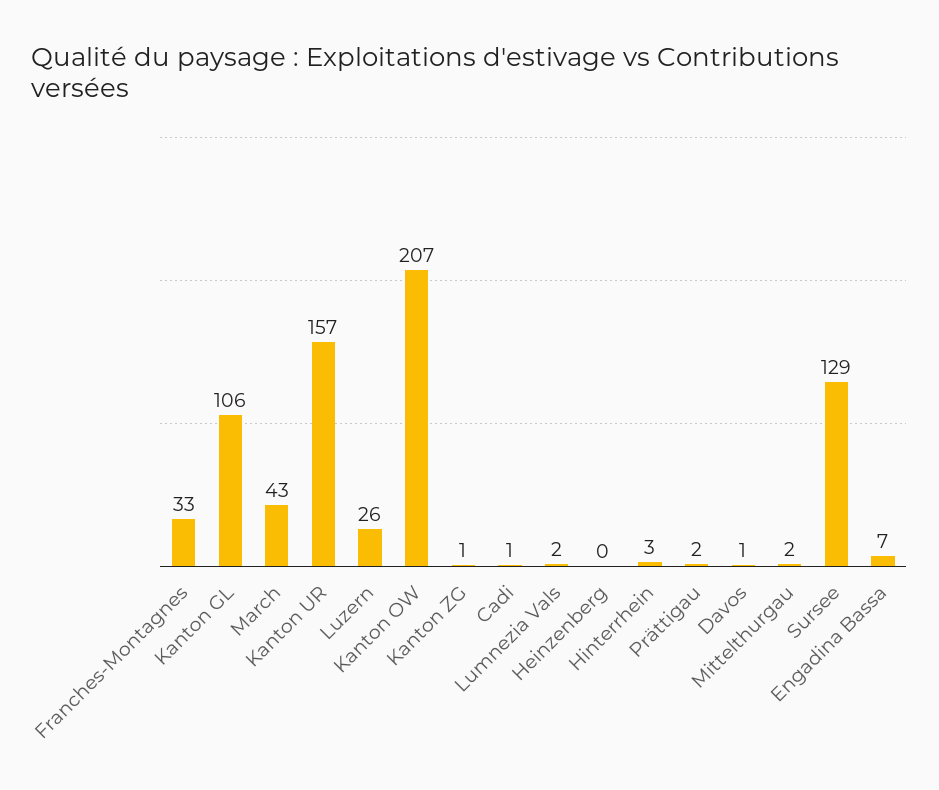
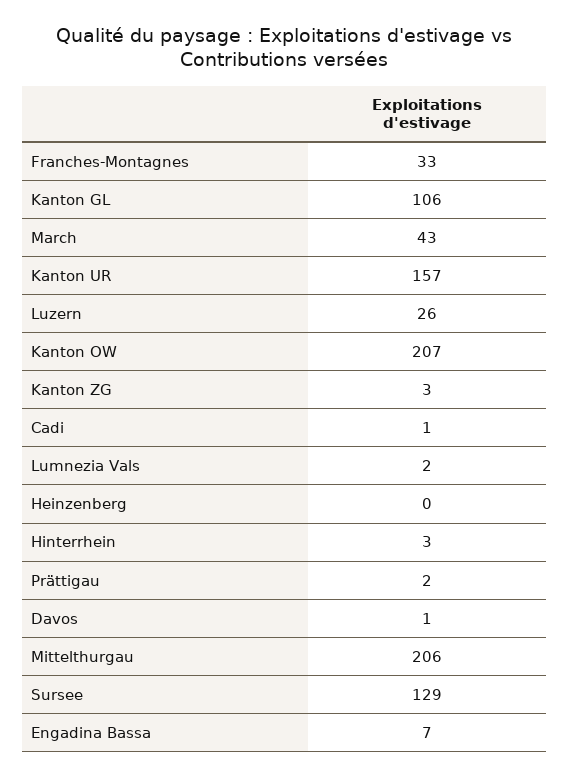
Kanton ZG: 1 -> 3
Mittelthurgau: 2 -> 206

